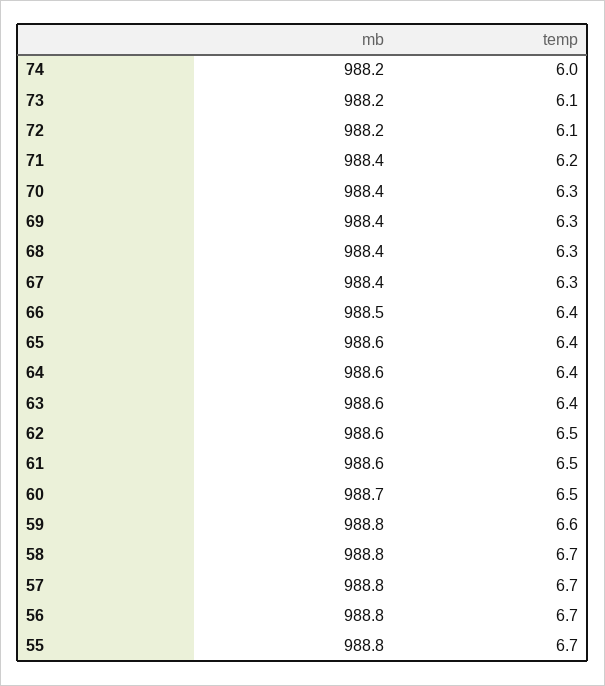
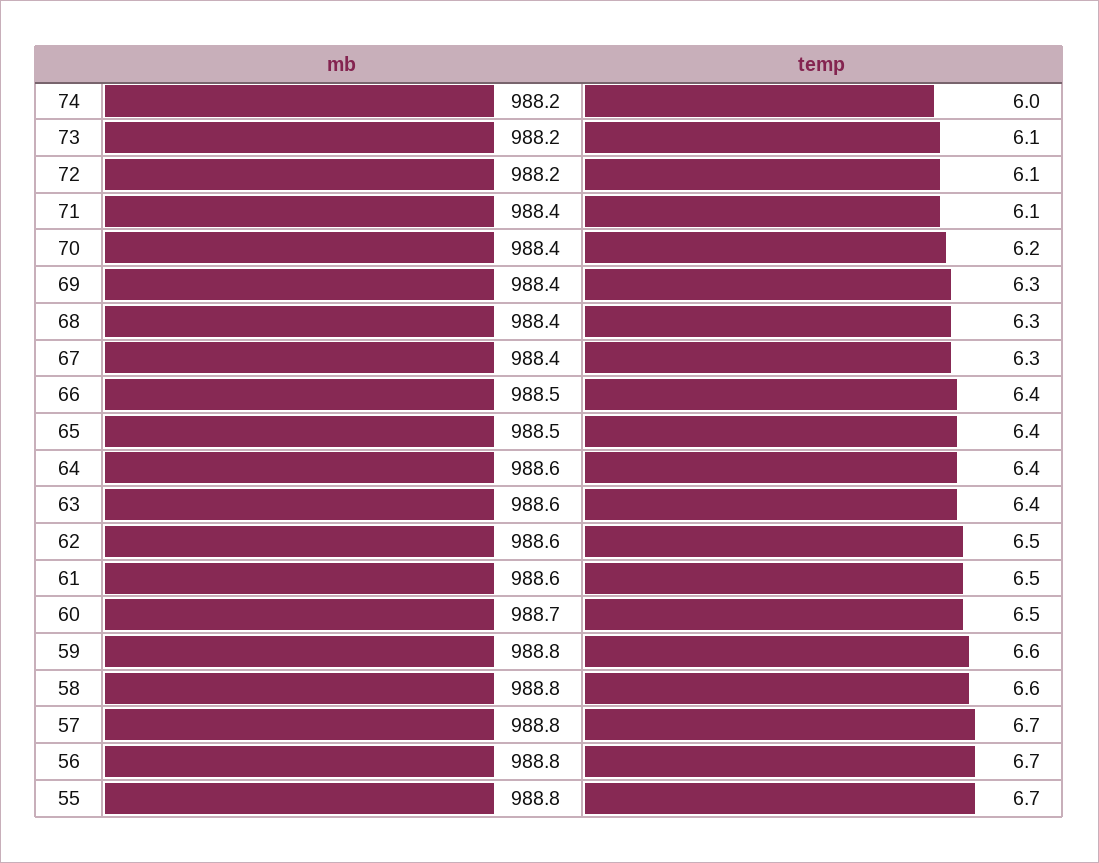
temp, 71: 6.2 -> 6.1
temp, 70: 6.3 -> 6.2
mb, 65: 988.6 -> 988.5
temp, 58: 6.7 -> 6.6

